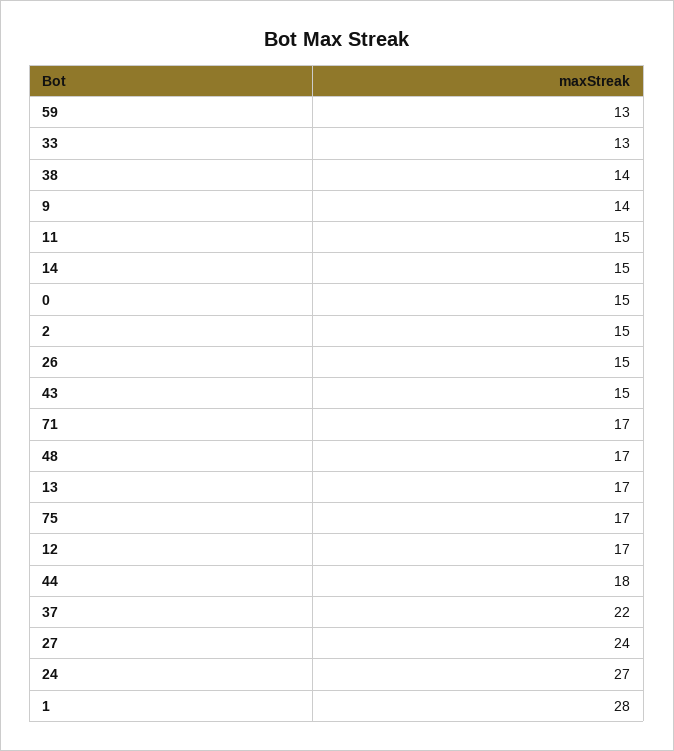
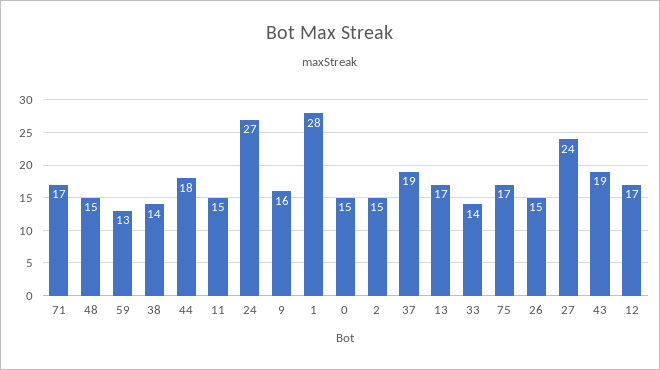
33: 13 -> 14
9: 14 -> 16
14: 15 -> none
43: 15 -> 19
48: 17 -> 15
37: 22 -> 19

